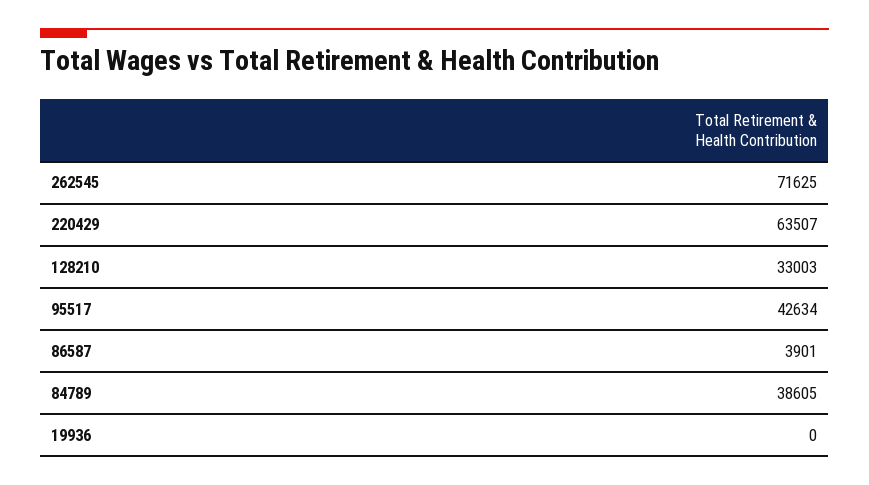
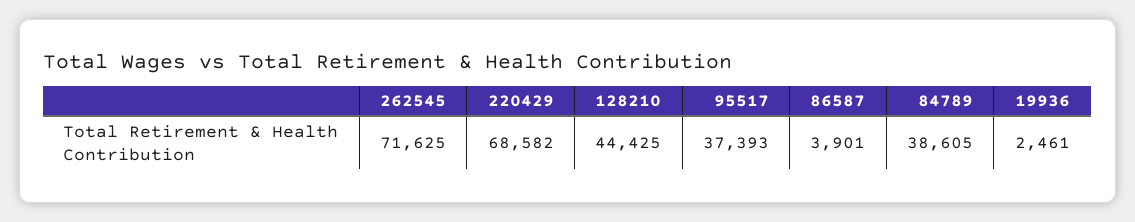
220429: 63507 -> 68582
128210: 33003 -> 44425
95517: 42634 -> 37393
19936: 0 -> 2461

